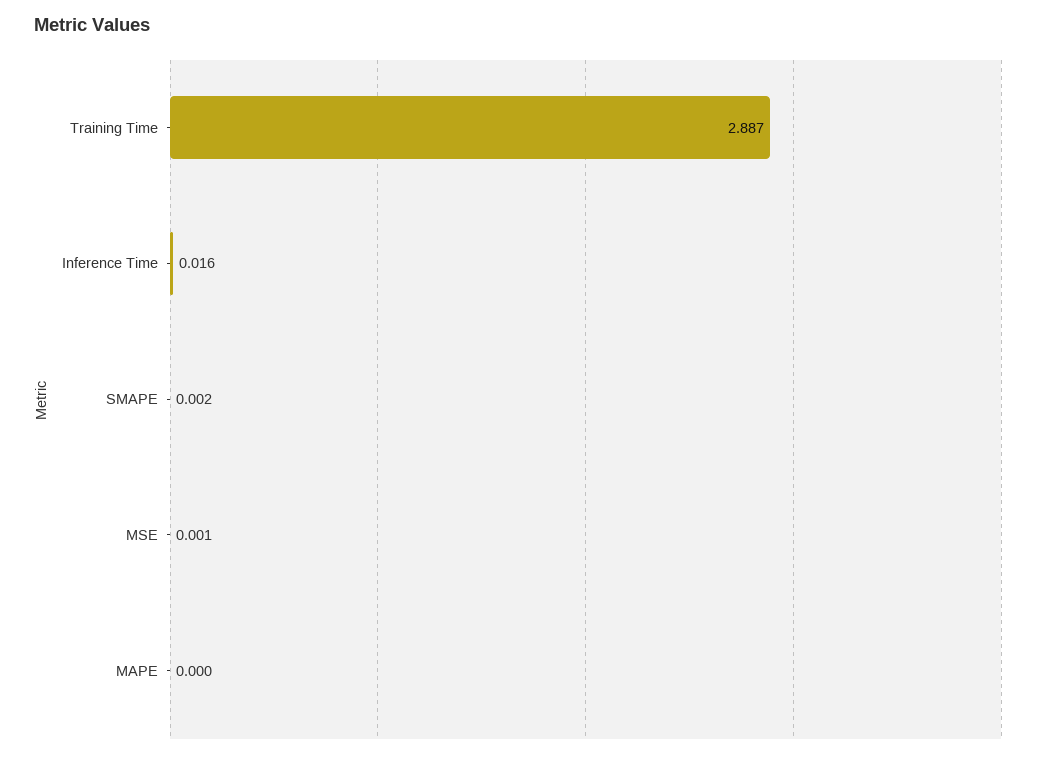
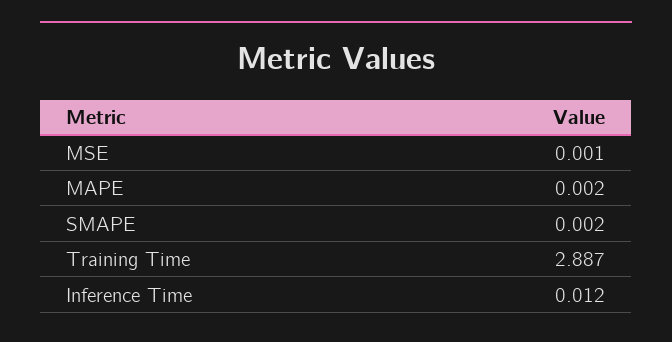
Inference Time: 0.016 -> 0.012
MAPE: 0 -> 0.002

